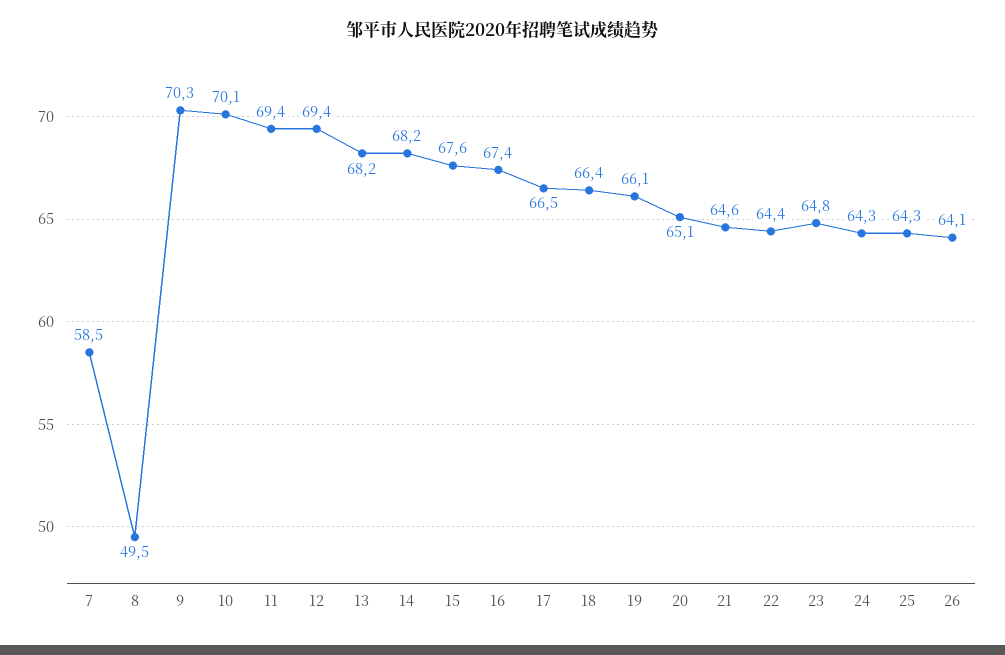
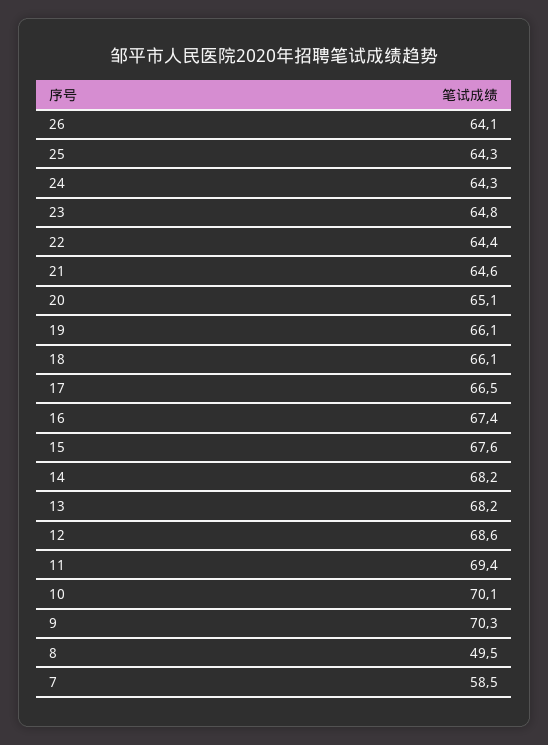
12: 69.4 -> 68.6
18: 66.4 -> 66.1

